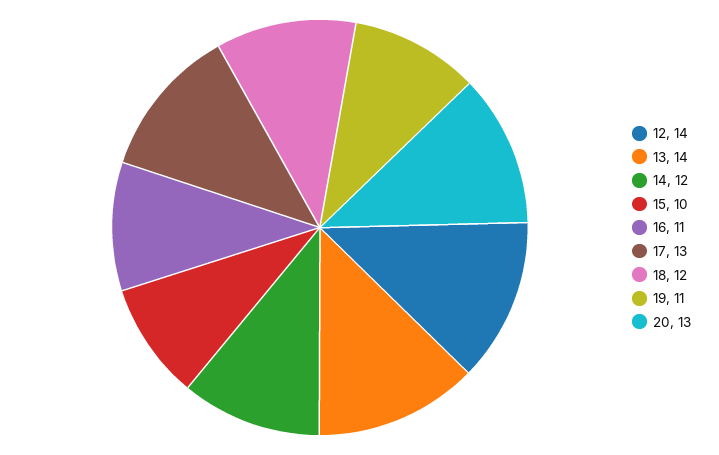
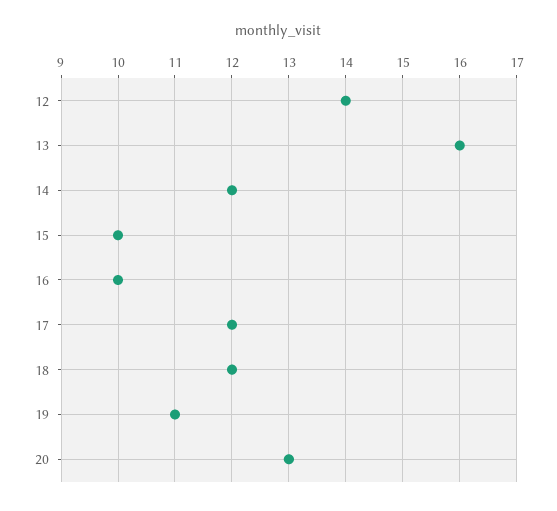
13: 14 -> 16
16: 11 -> 10
17: 13 -> 12

